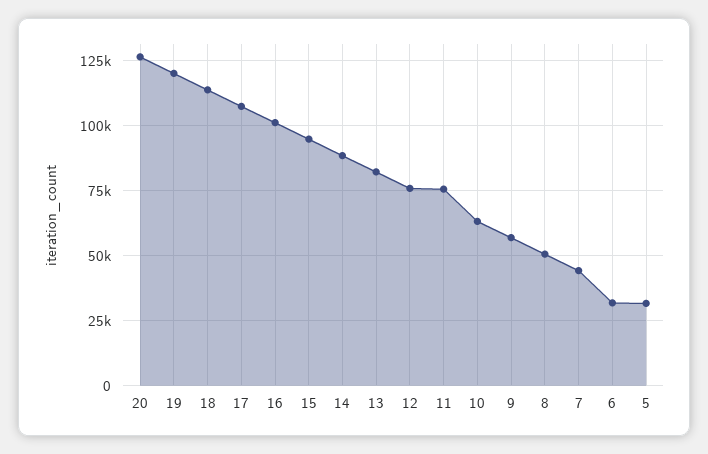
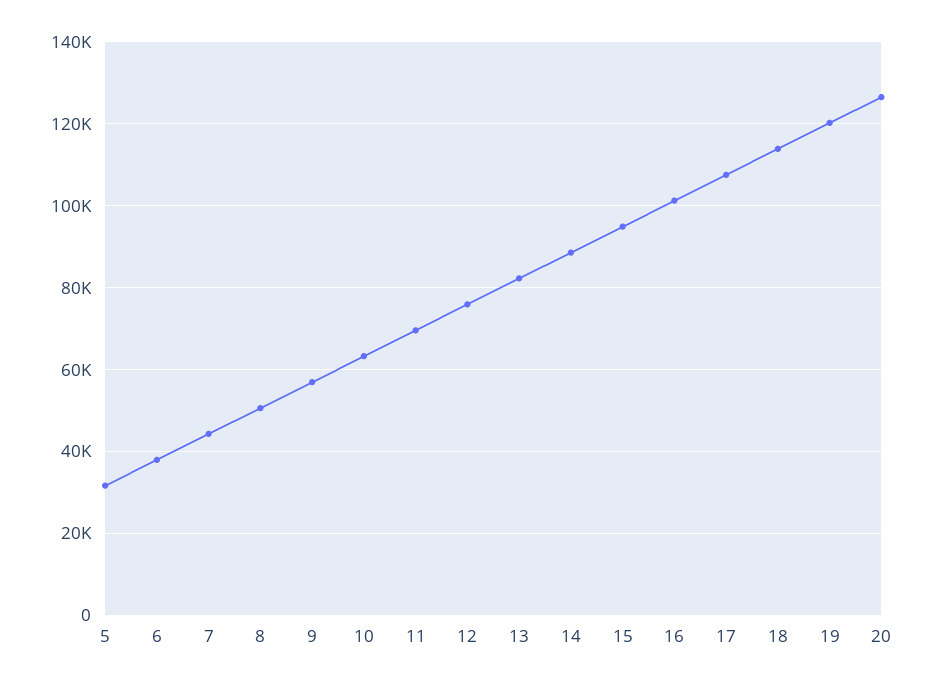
11: 75000 -> 70000
6: 32500 -> 38000

